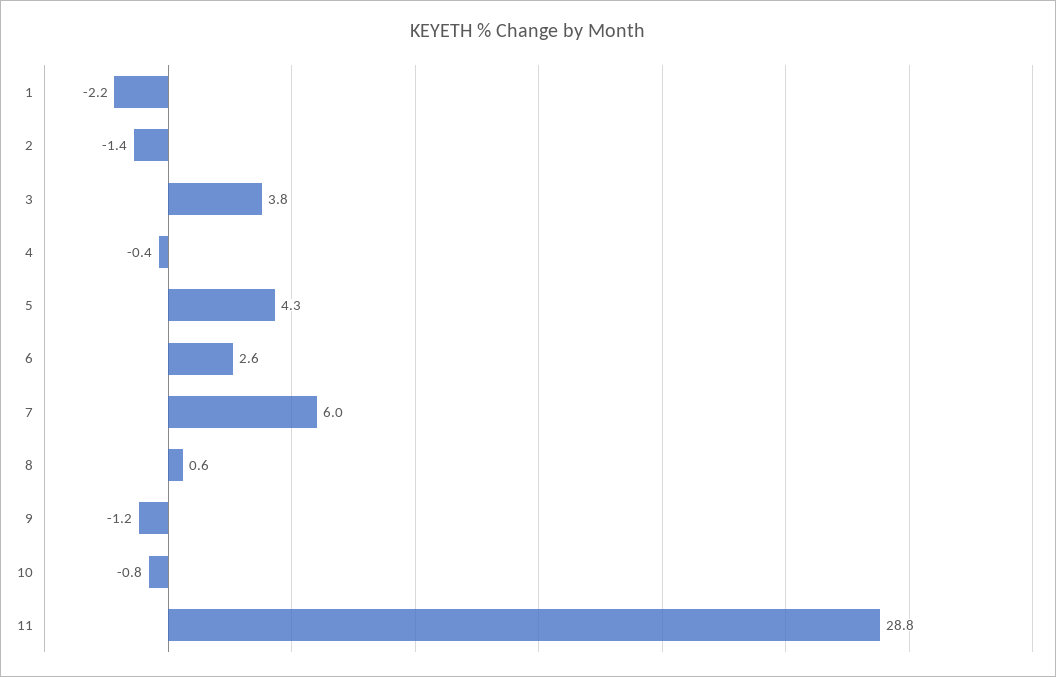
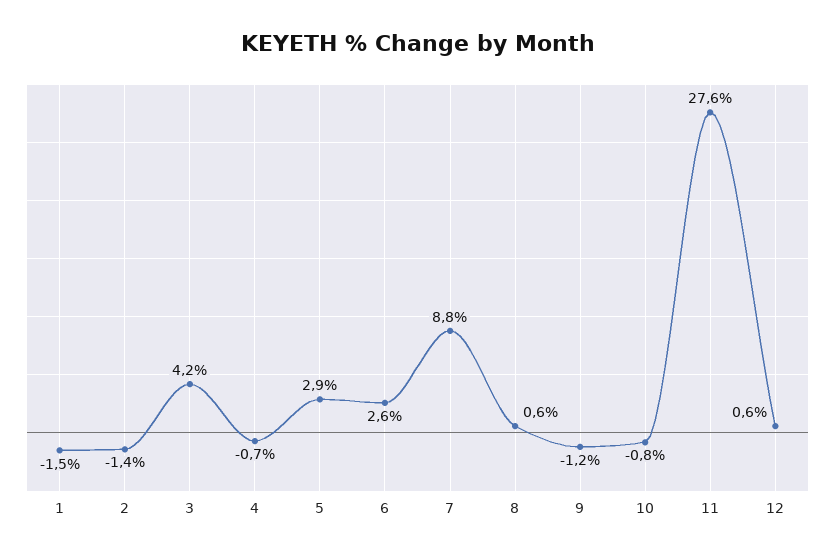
1: -2.2 -> -1.5
3: 3.8 -> 4.2
4: -0.4 -> -0.7
5: 4.3 -> 2.9
7: 6 -> 8.8
11: 28.8 -> 27.6
12: none -> 0.6

